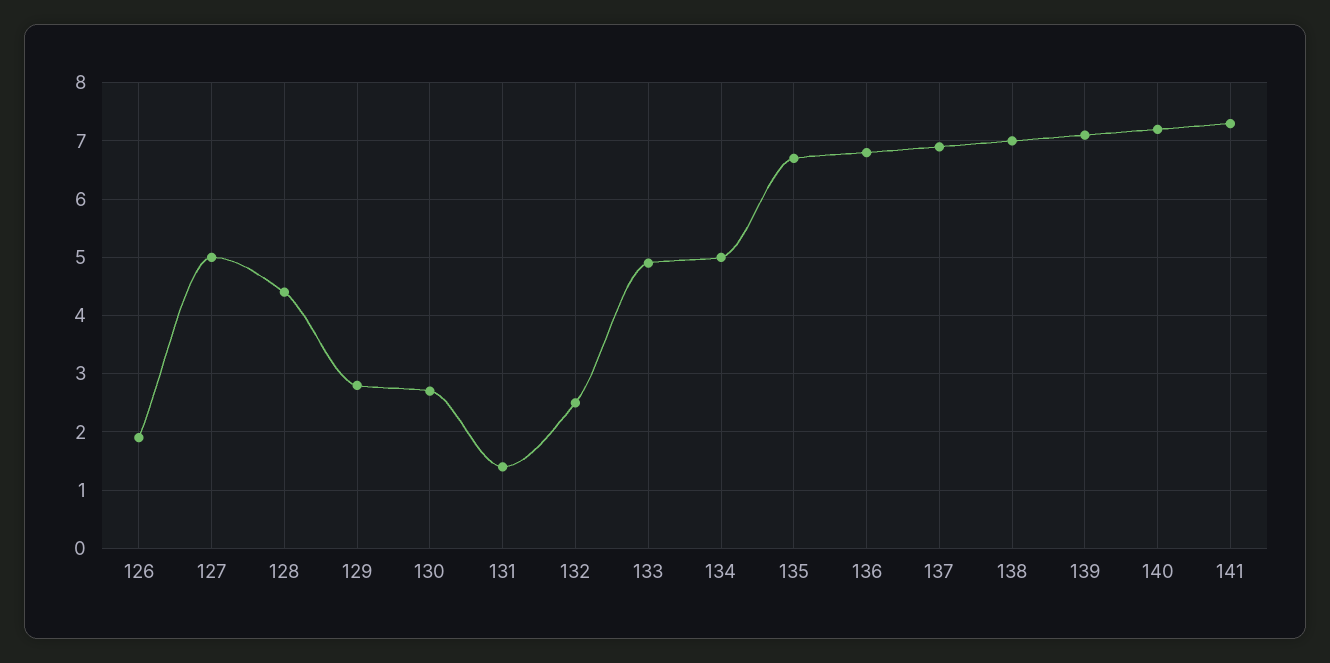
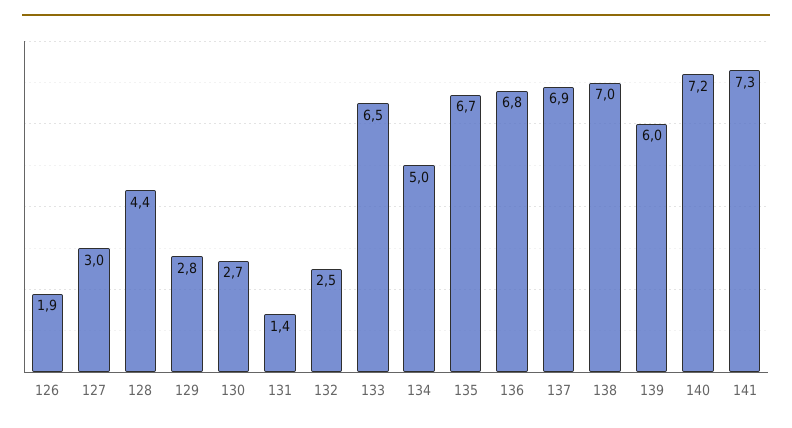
127: 5 -> 3
133: 5 -> 6.5
139: 7 -> 6

